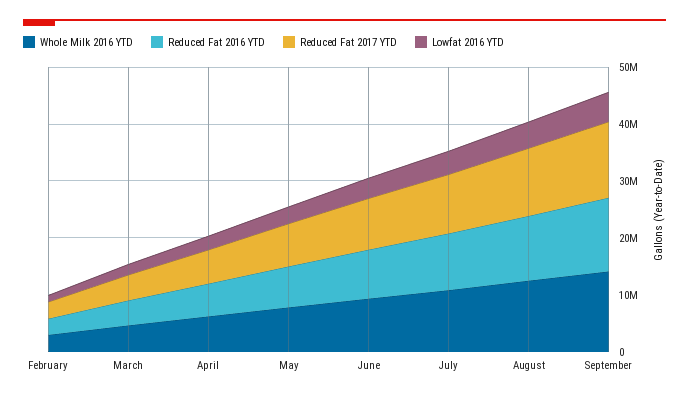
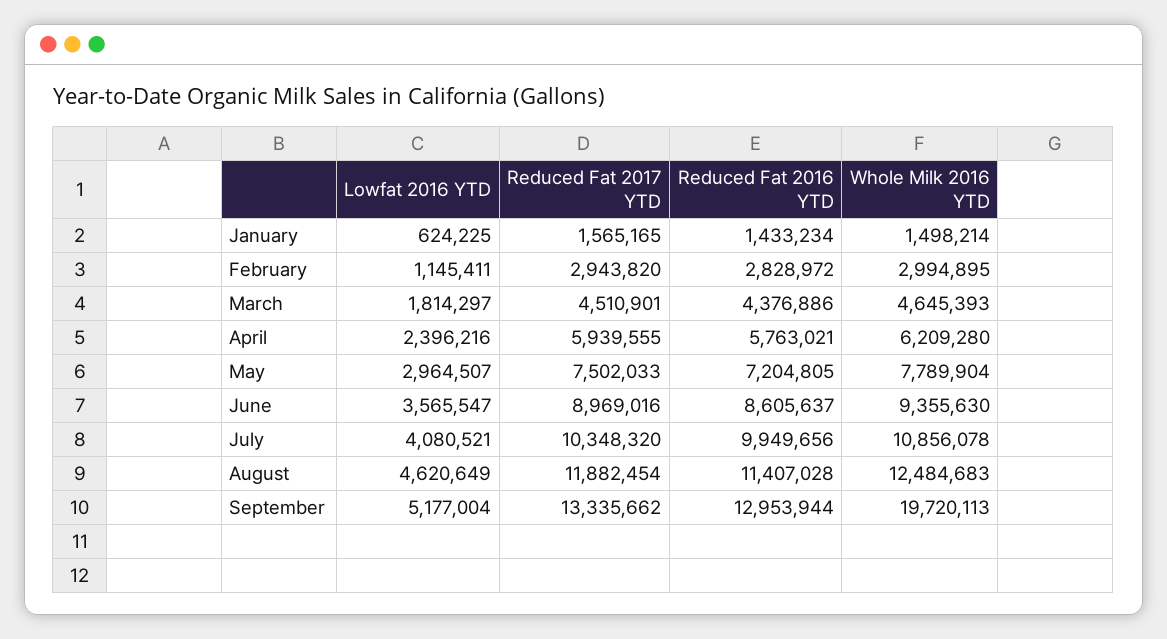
Whole Milk 2016 YTD, September: 14000000 -> 19720113
Lowfat 2016 YTD, January: none -> 624225
Reduced Fat 2017 YTD, January: none -> 1565165
Reduced Fat 2016 YTD, January: none -> 1433234
Whole Milk 2016 YTD, January: none -> 1498214

